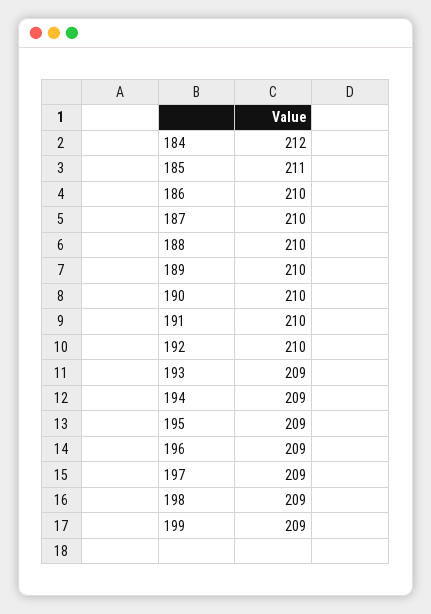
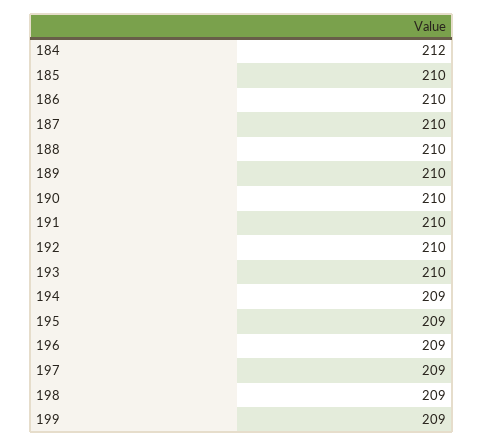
185: 211 -> 210
193: 209 -> 210

